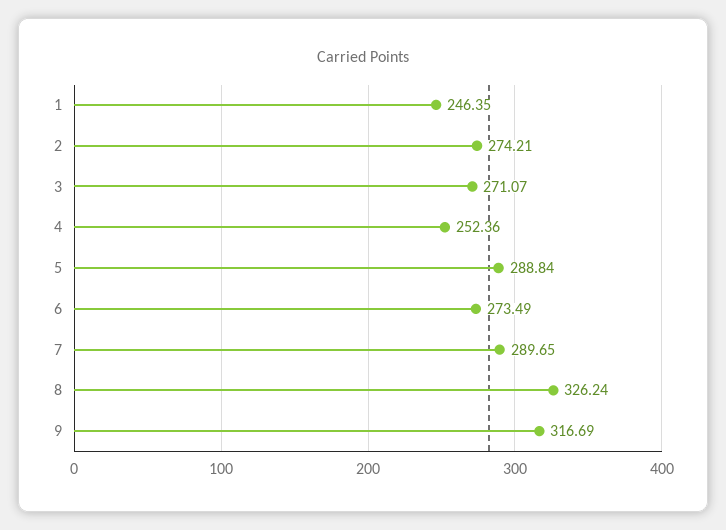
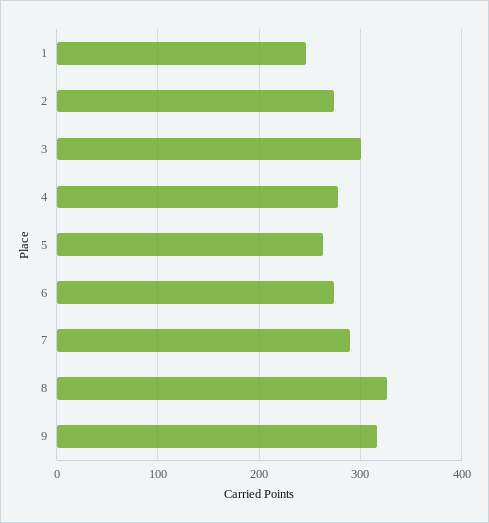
3: 271.07 -> 300
4: 252.36 -> 280
5: 288.84 -> 260

